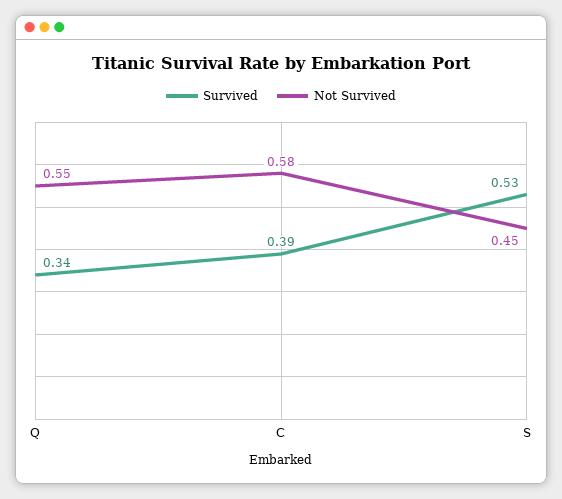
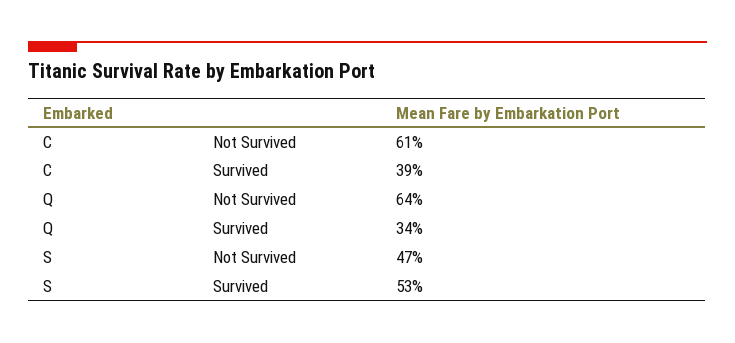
Not Survived, Q: 0.55 -> 0.64
Not Survived, C: 0.58 -> 0.61
Not Survived, S: 0.45 -> 0.47

